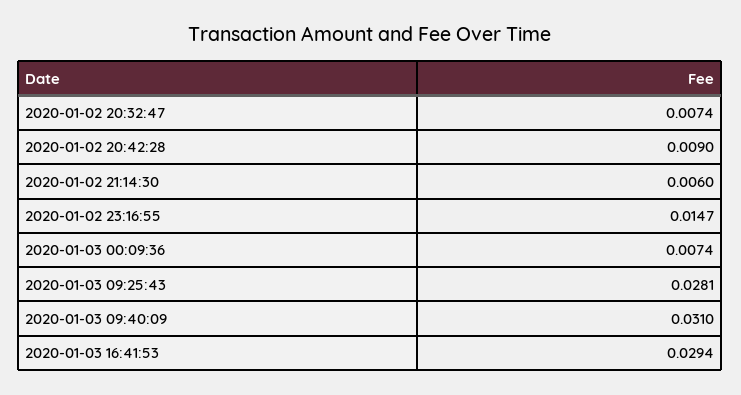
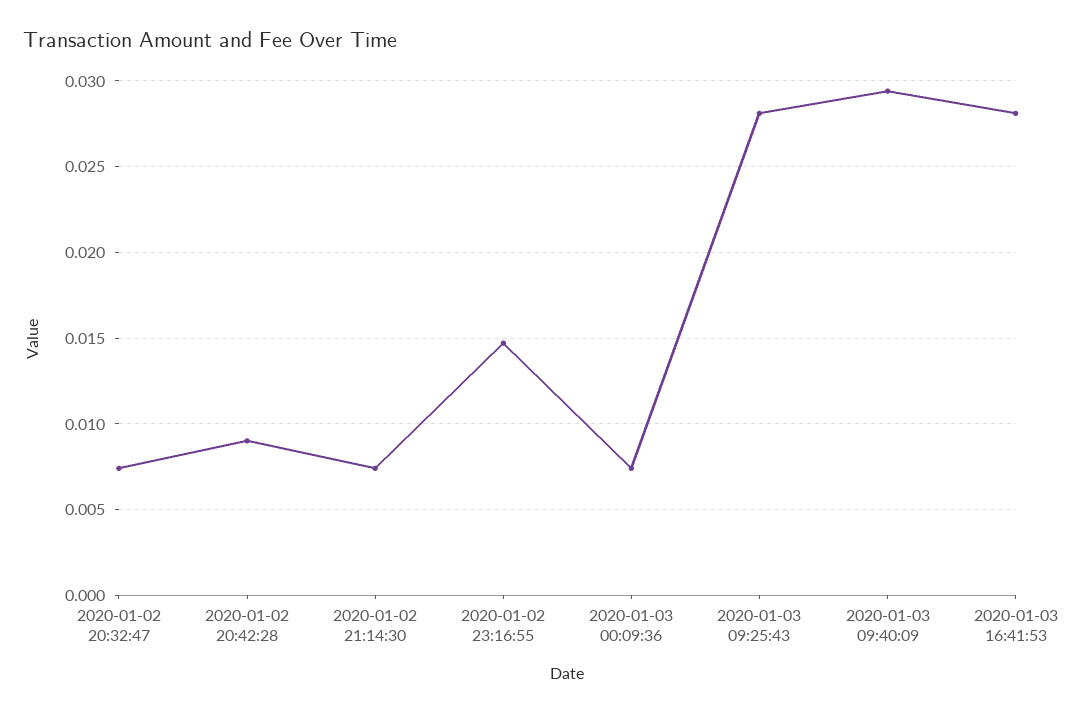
2020-01-02 21:14:30: 0.006 -> 0.0075
2020-01-03 09:40:09: 0.031 -> 0.0295
2020-01-03 16:41:53: 0.0294 -> 0.028

